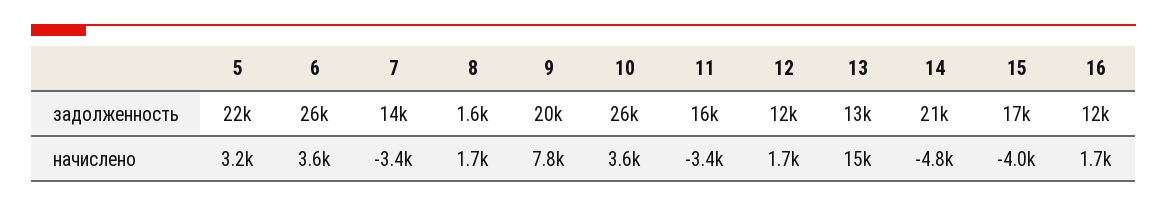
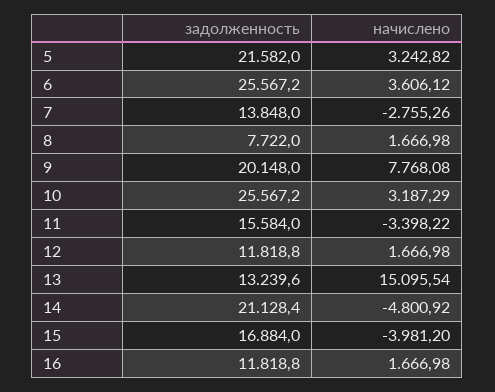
8, задолженность: 1600 -> 7722
7, начислено: -3400 -> -2755.26
10, начислено: 3600 -> 3187.29

